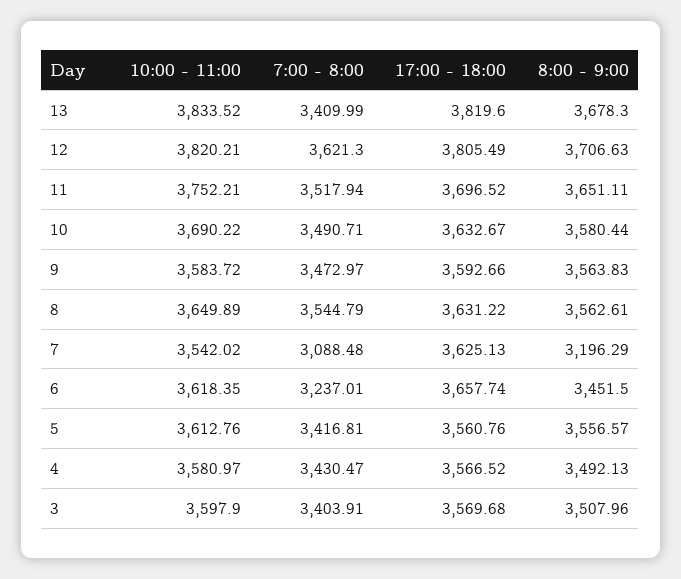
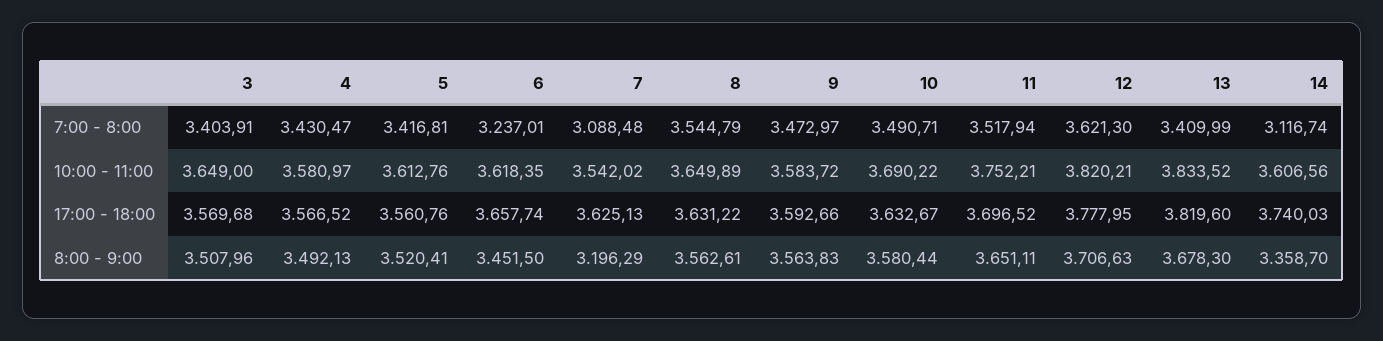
17:00 - 18:00, 12: 3805.49 -> 3777.95
8:00 - 9:00, 5: 3556.57 -> 3520.41
10:00 - 11:00, 3: 3597.9 -> 3649
7:00 - 8:00, 14: none -> 3116.74
10:00 - 11:00, 14: none -> 3606.56
17:00 - 18:00, 14: none -> 3740.03
8:00 - 9:00, 14: none -> 3358.7

